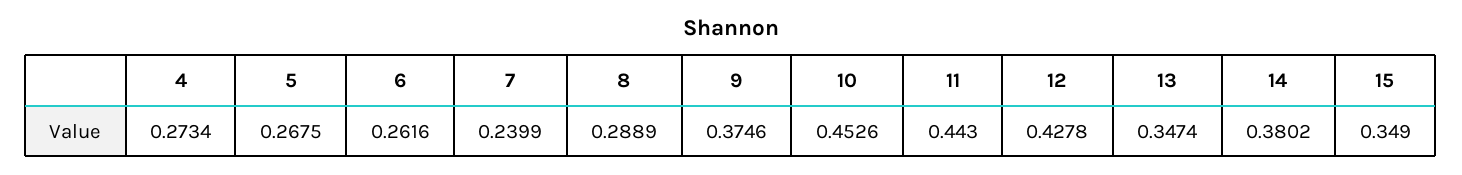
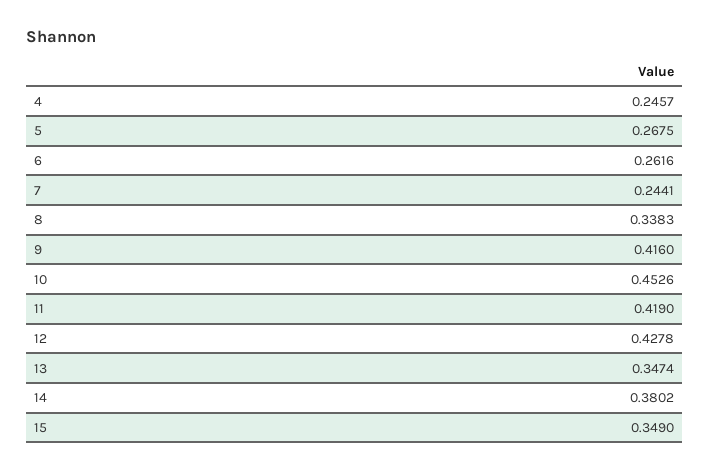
4: 0.2734 -> 0.2457
7: 0.2399 -> 0.2441
8: 0.2889 -> 0.3383
9: 0.3746 -> 0.416
11: 0.443 -> 0.419

